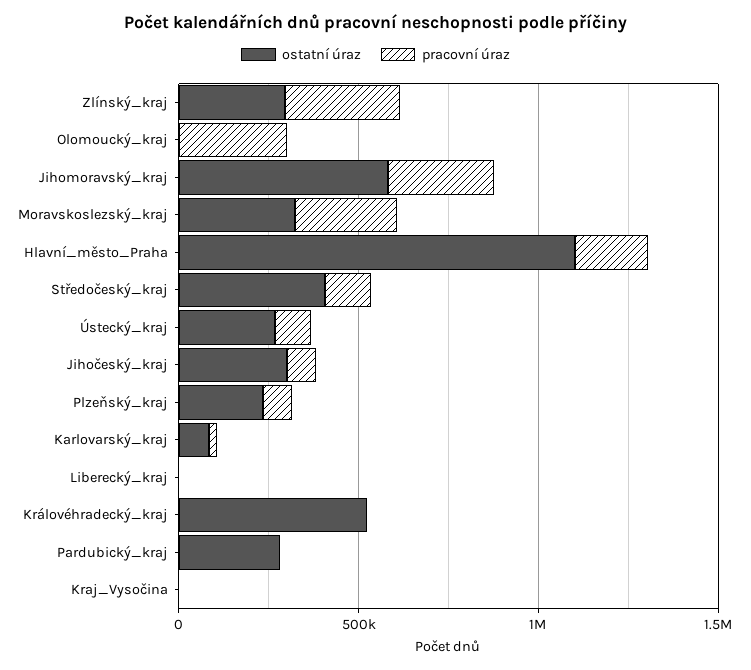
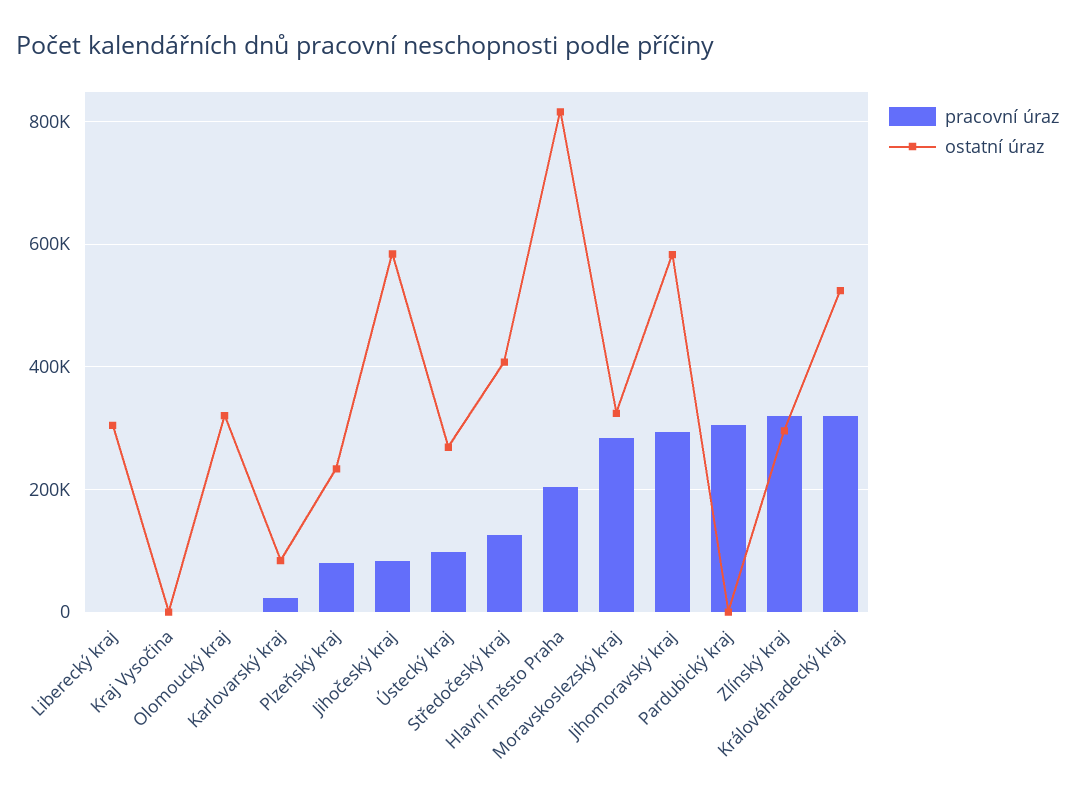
ostatní úraz, Olomoucký_kraj: 0 -> 320000
pracovní úraz, Olomoucký_kraj: 300000 -> 0
ostatní úraz, Hlavní_město_Praha: 1100000 -> 820000
ostatní úraz, Jihočeský_kraj: 300000 -> 580000
ostatní úraz, Liberecký_kraj: 0 -> 300000
pracovní úraz, Královéhradecký_kraj: 0 -> 320000
ostatní úraz, Pardubický_kraj: 300000 -> 0
pracovní úraz, Pardubický_kraj: 0 -> 300000

